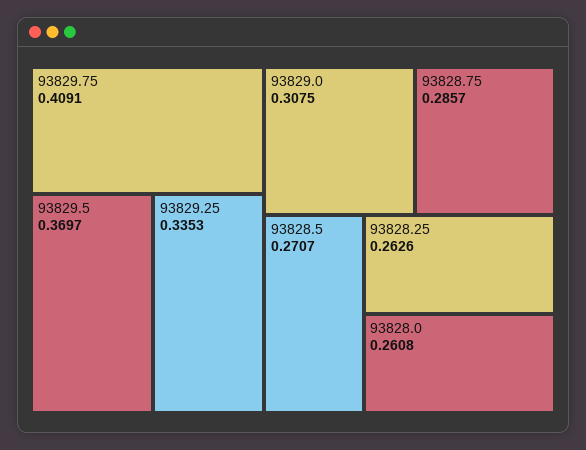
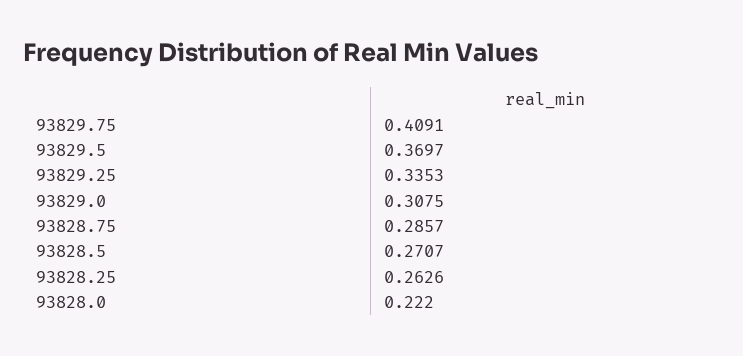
93828.0: 0.2608 -> 0.222

